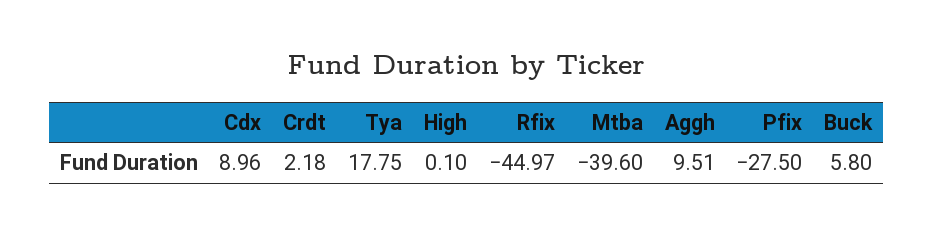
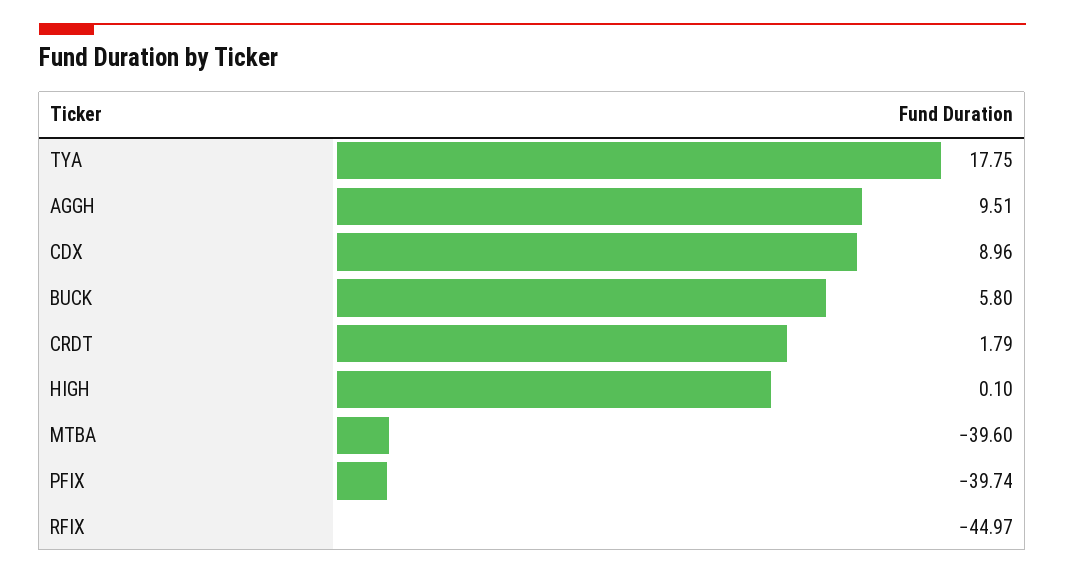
Crdt: 2.18 -> 1.79
Pfix: -27.5 -> -39.74

